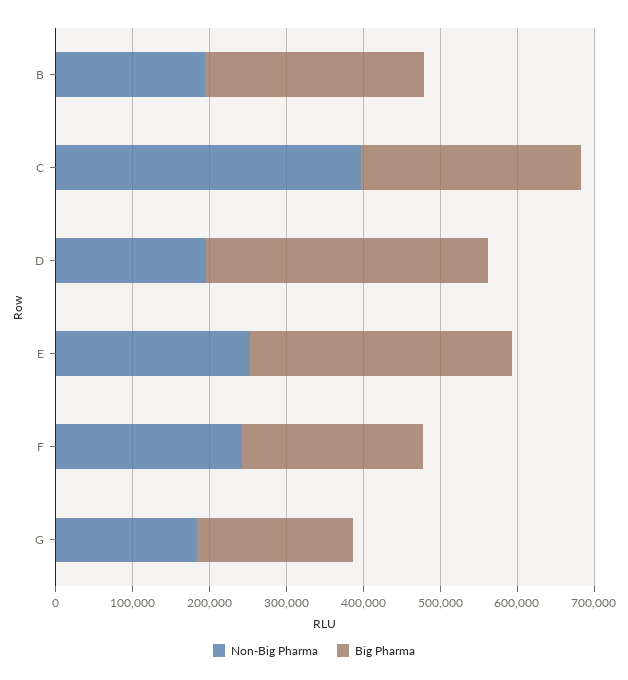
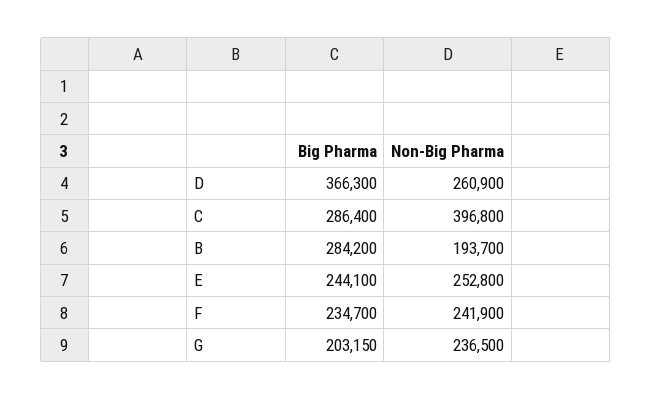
Non-Big Pharma, D: 200000 -> 260900
Big Pharma, E: 340000 -> 244100
Non-Big Pharma, G: 180000 -> 236500

